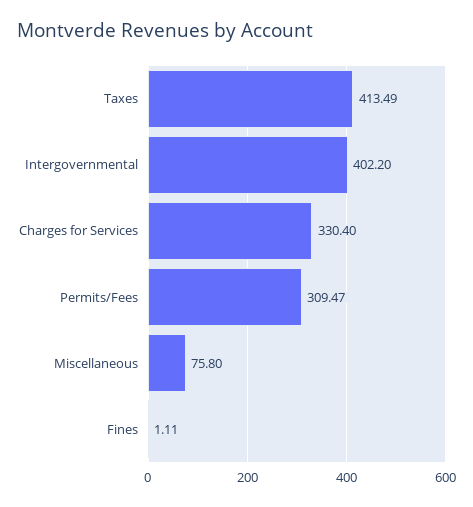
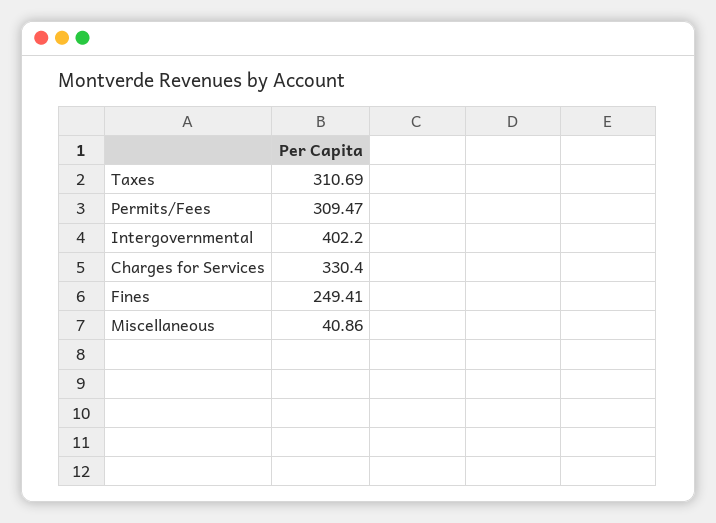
Taxes: 413.49 -> 310.69
Miscellaneous: 75.8 -> 40.86
Fines: 1.11 -> 249.41

